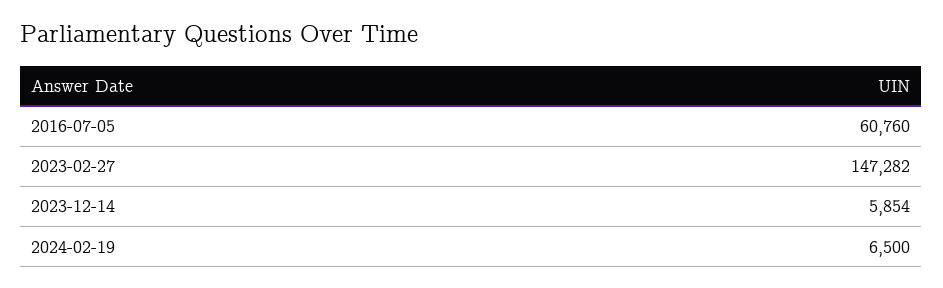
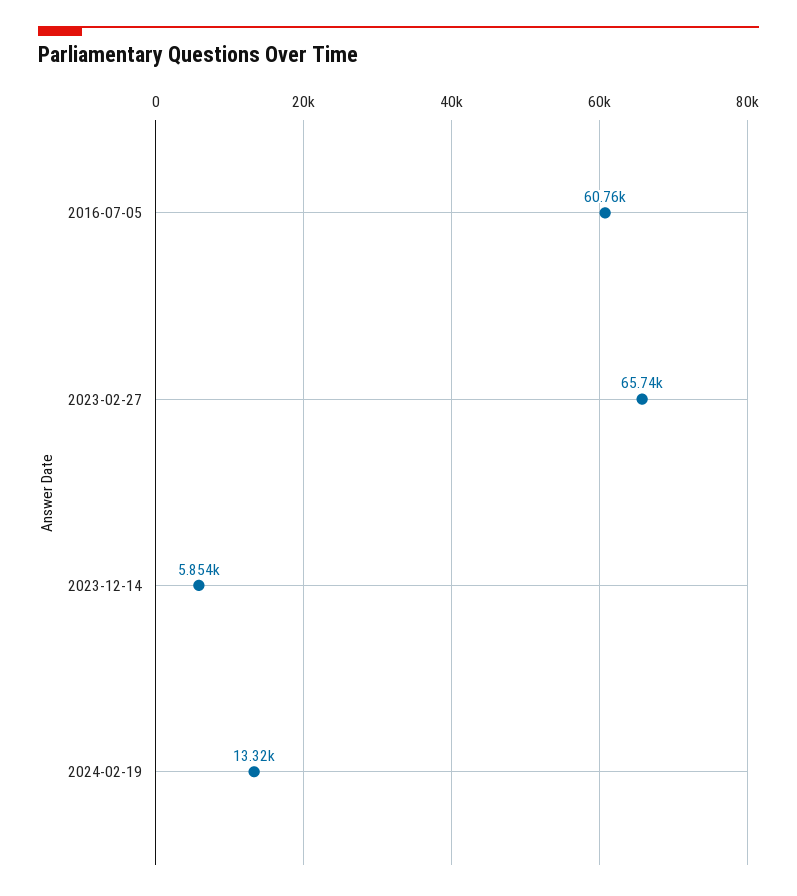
2023-02-27: 147282 -> 65740
2024-02-19: 6500 -> 13320

